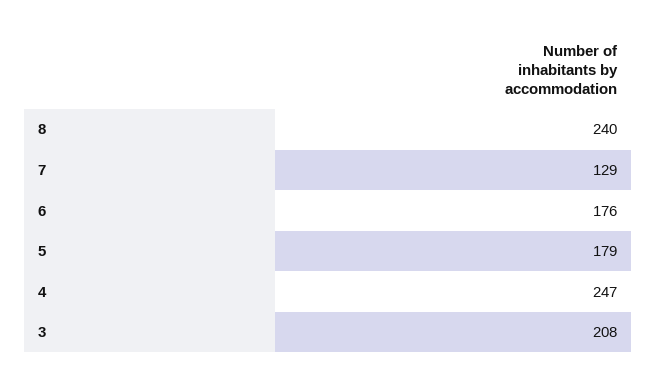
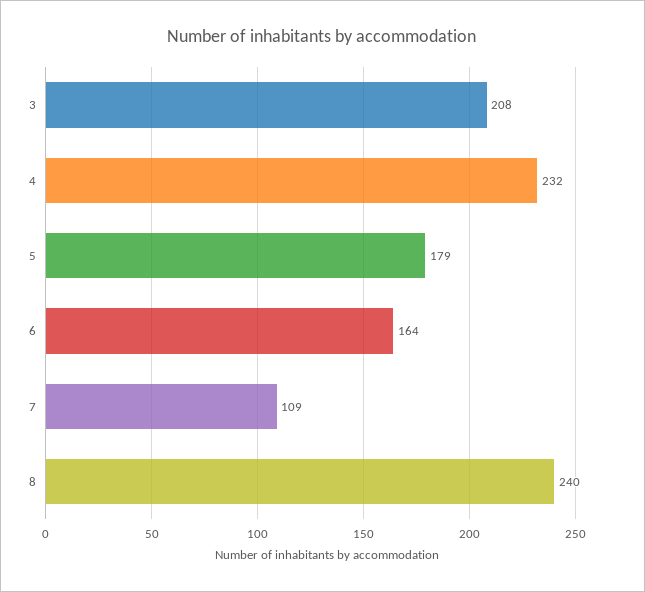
7: 129 -> 109
6: 176 -> 164
4: 247 -> 232

